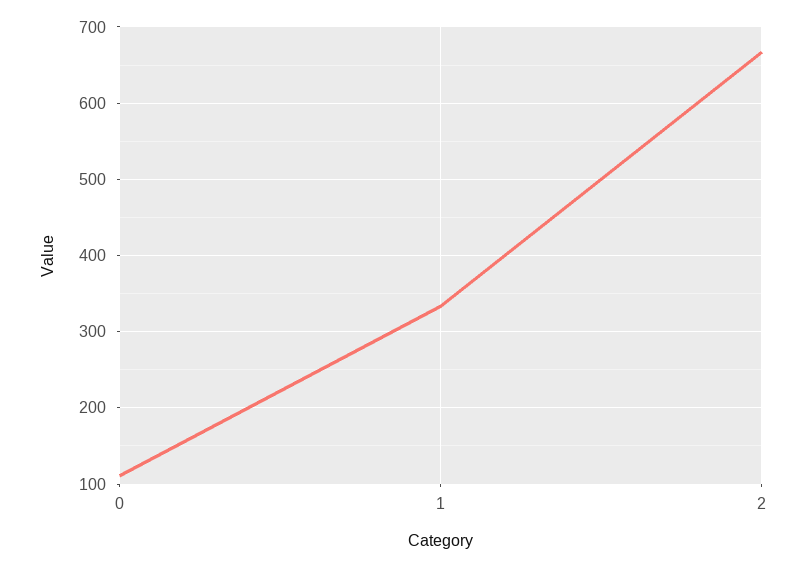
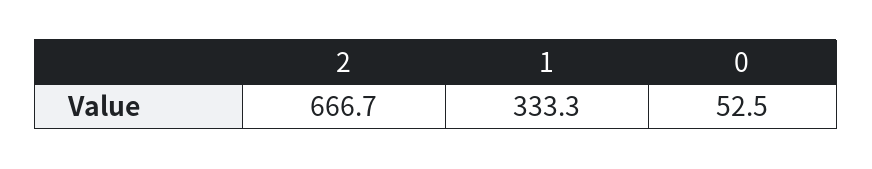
0: 110 -> 52.5

